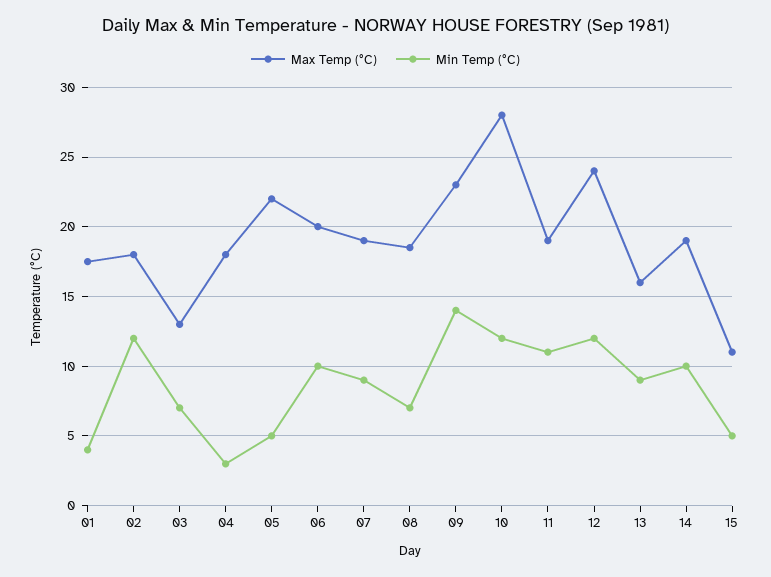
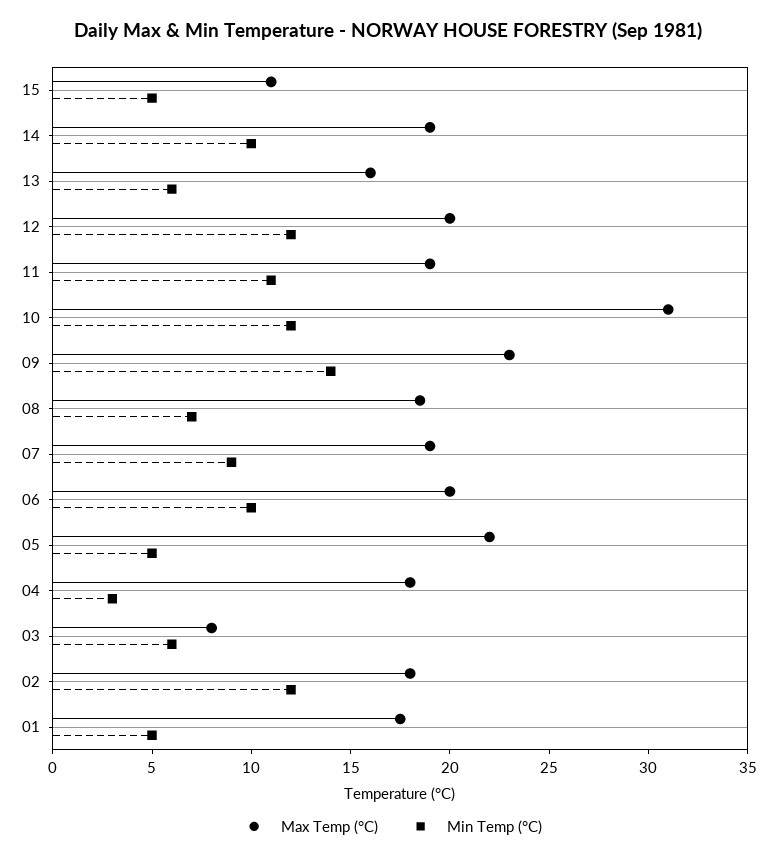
Min Temp (°C), 01: 4 -> 5
Max Temp (°C), 03: 13 -> 8
Min Temp (°C), 03: 7 -> 6
Max Temp (°C), 10: 28 -> 31
Max Temp (°C), 12: 24 -> 20
Min Temp (°C), 13: 9 -> 6

